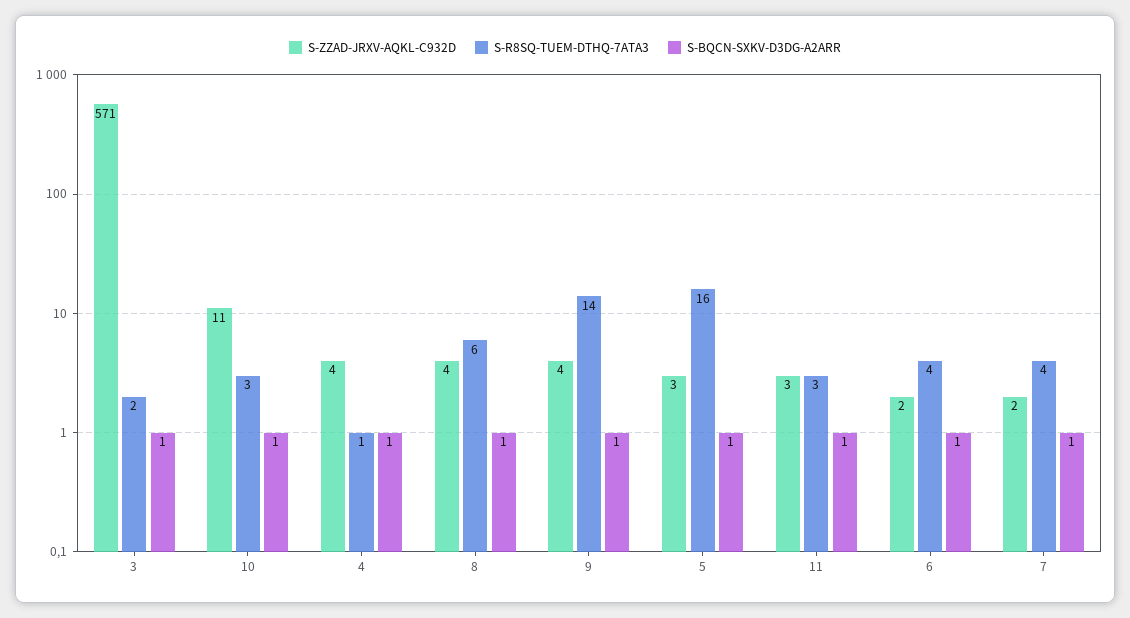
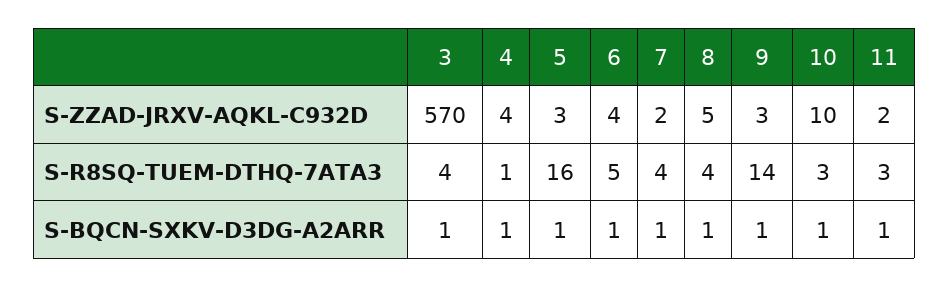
S-ZZAD-JRXV-AQKL-C932D, 3: 571 -> 570
S-R8SQ-TUEM-DTHQ-7ATA3, 3: 2 -> 4
S-ZZAD-JRXV-AQKL-C932D, 10: 11 -> 10
S-ZZAD-JRXV-AQKL-C932D, 8: 4 -> 5
S-R8SQ-TUEM-DTHQ-7ATA3, 8: 6 -> 4
S-ZZAD-JRXV-AQKL-C932D, 9: 4 -> 3
S-ZZAD-JRXV-AQKL-C932D, 11: 3 -> 2
S-ZZAD-JRXV-AQKL-C932D, 6: 2 -> 4
S-R8SQ-TUEM-DTHQ-7ATA3, 6: 4 -> 5

